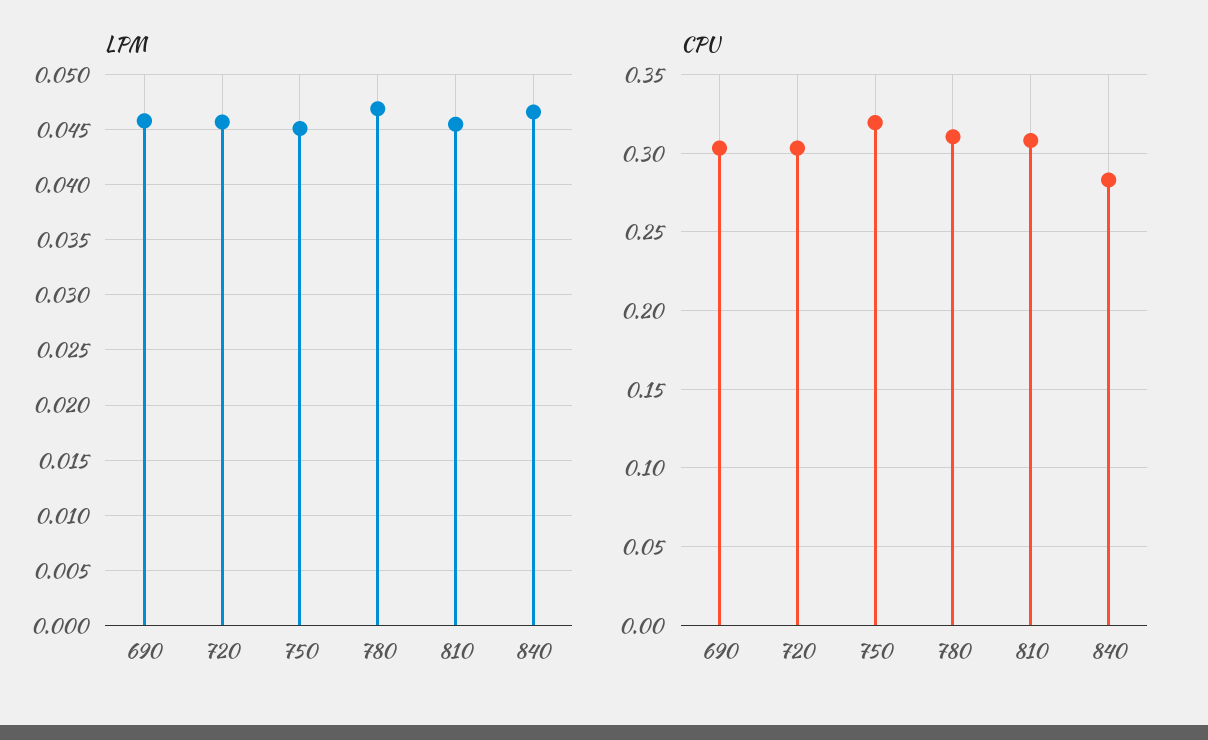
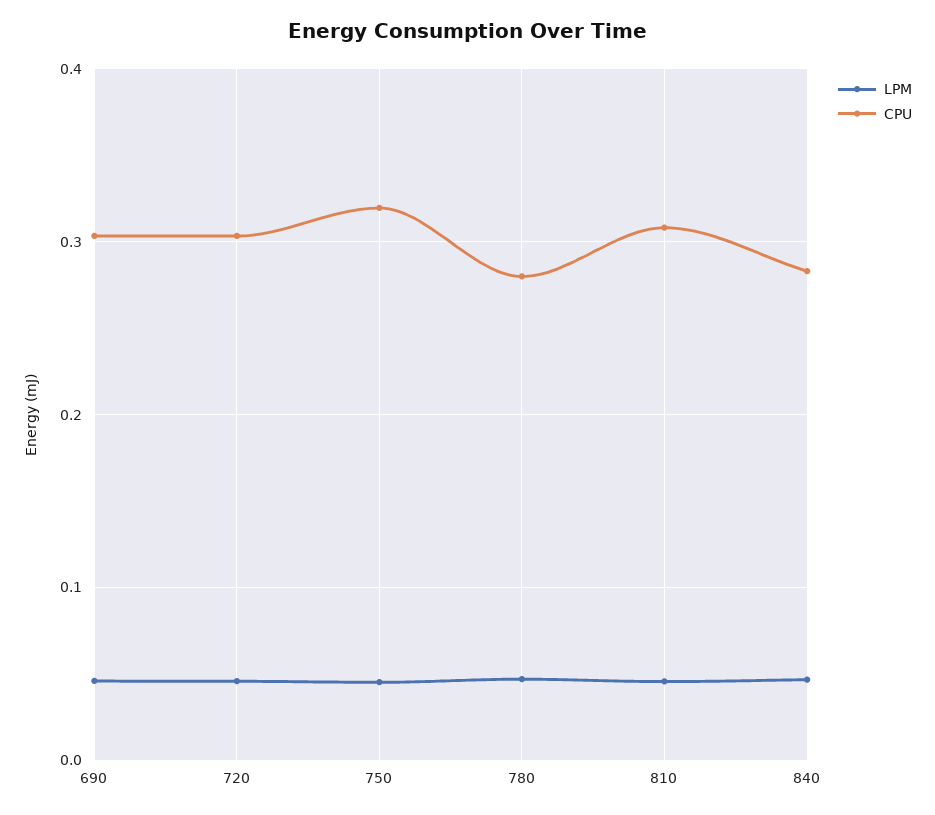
CPU, 780: 0.31 -> 0.28

